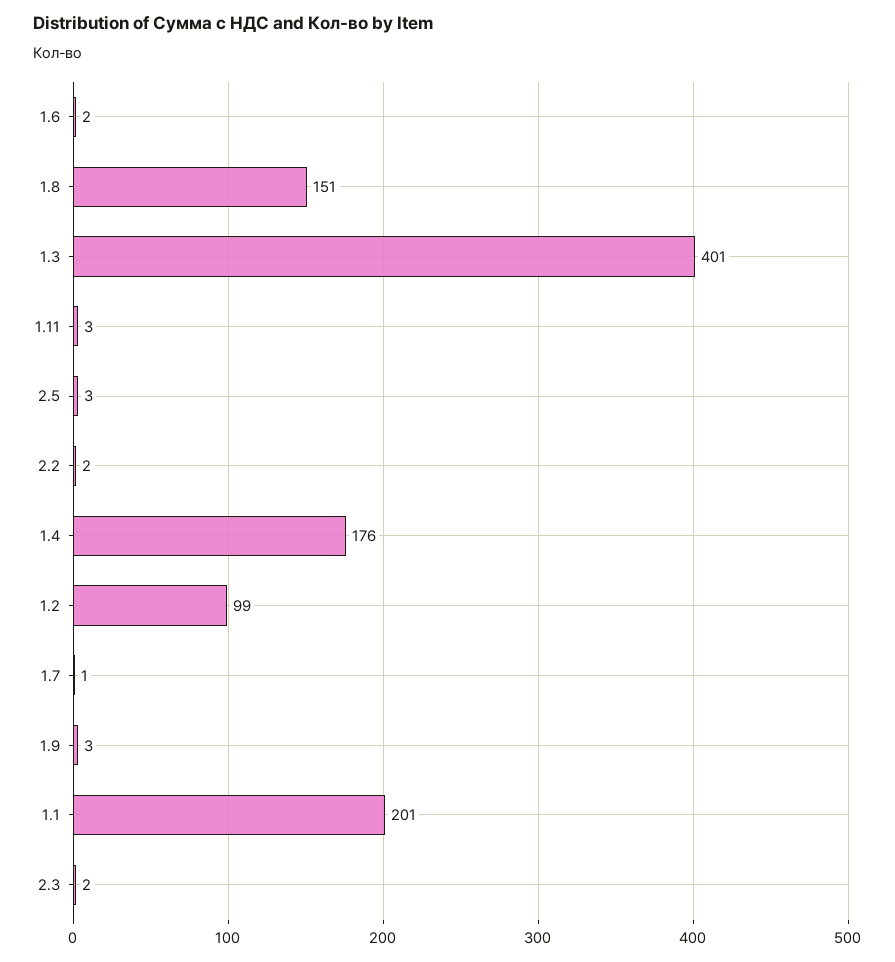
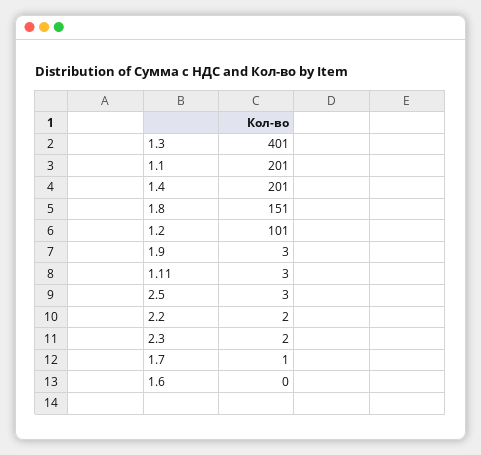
1.6: 2 -> 0
1.4: 176 -> 201
1.2: 99 -> 101

